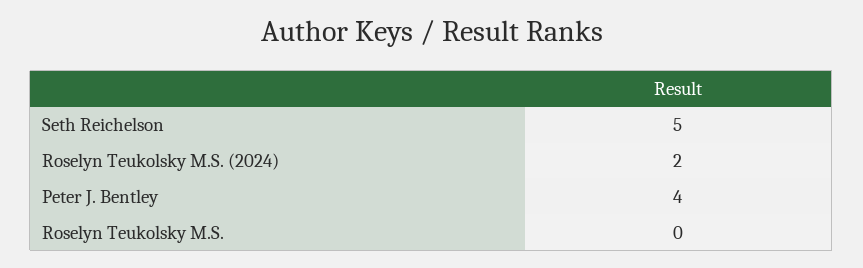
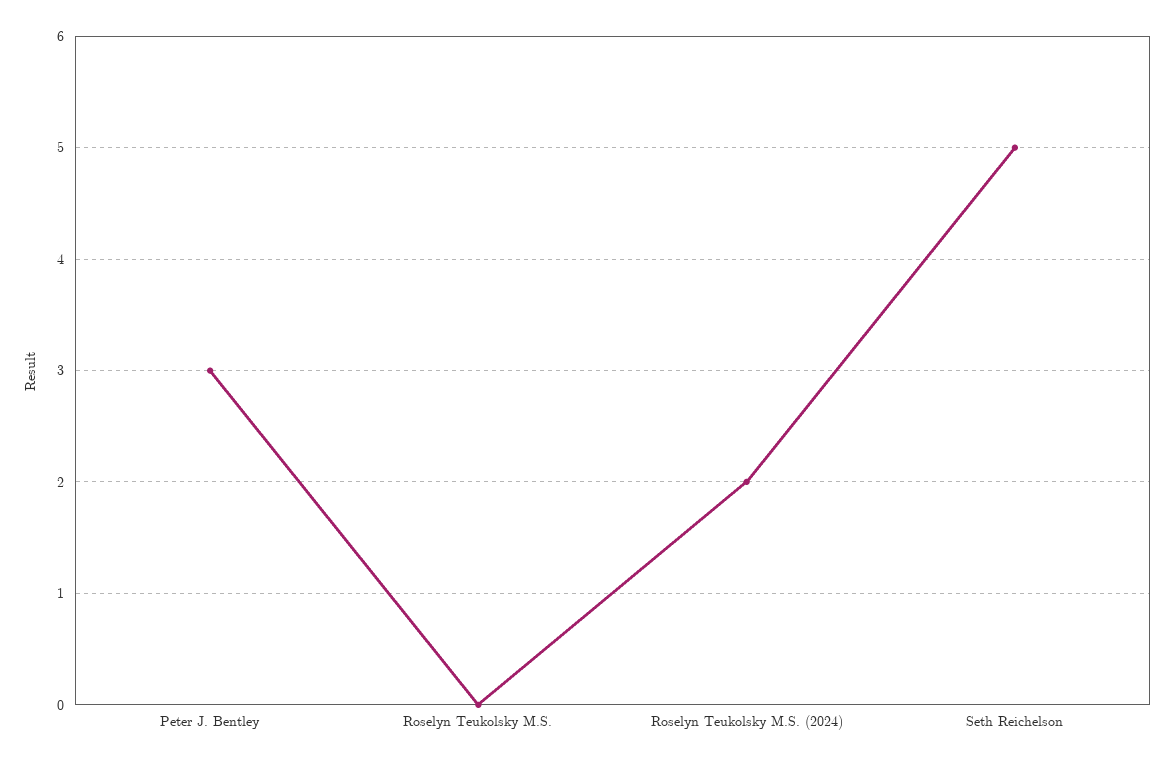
Peter J. Bentley: 4 -> 3

